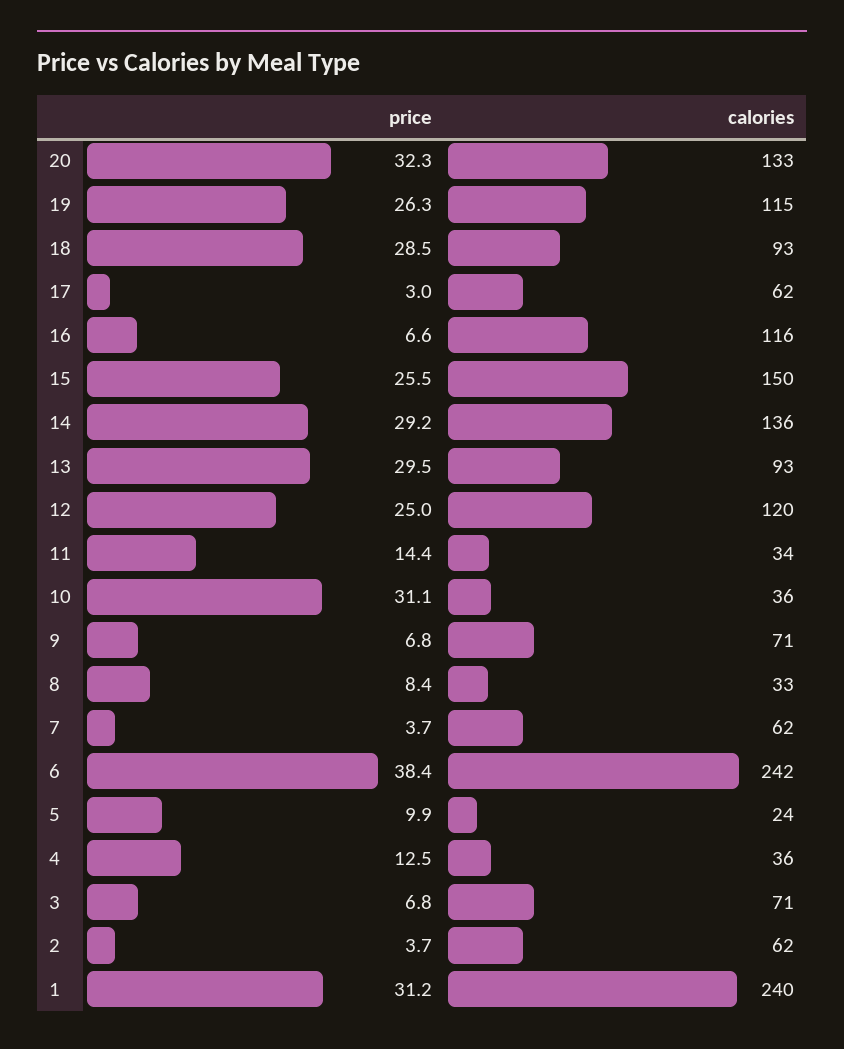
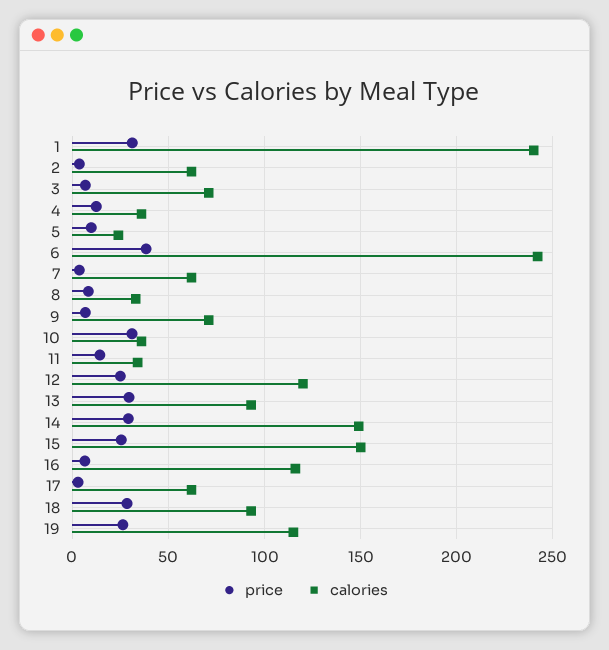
price, 20: 32.3 -> none
calories, 20: 133 -> none
calories, 14: 136 -> 150

